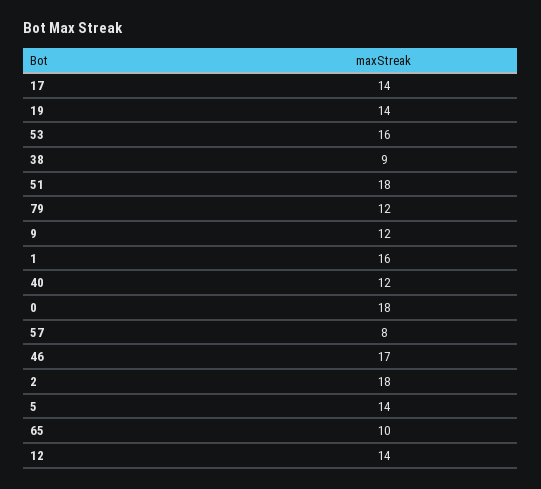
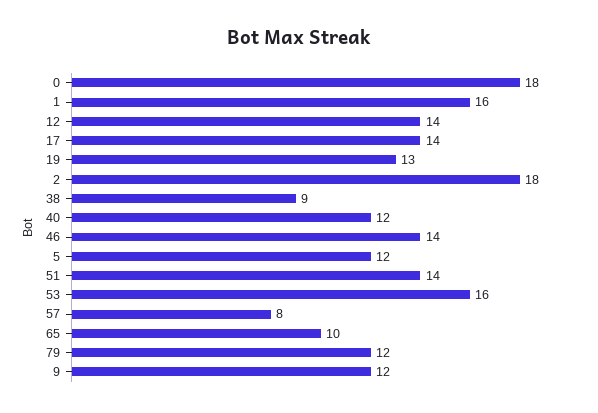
19: 14 -> 13
51: 18 -> 14
46: 17 -> 14
5: 14 -> 12

